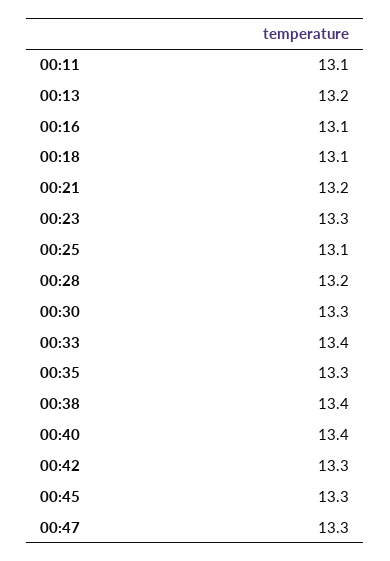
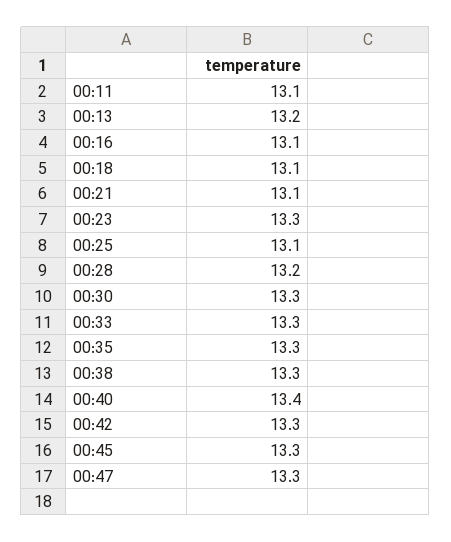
00:21: 13.2 -> 13.1
00:33: 13.4 -> 13.3
00:38: 13.4 -> 13.3

